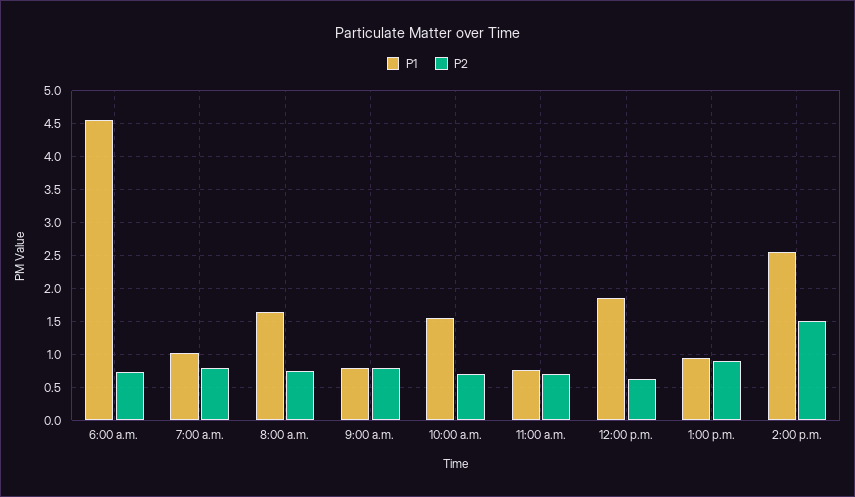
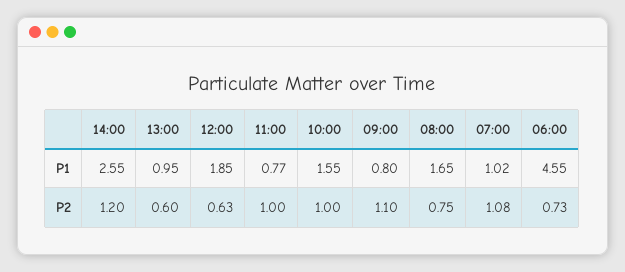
P2, 7:00 a.m.: 0.8 -> 1.08
P2, 9:00 a.m.: 0.8 -> 1.1
P2, 10:00 a.m.: 0.7 -> 1
P2, 11:00 a.m.: 0.7 -> 1
P2, 1:00 p.m.: 0.9 -> 0.6
P2, 2:00 p.m.: 1.5 -> 1.2

